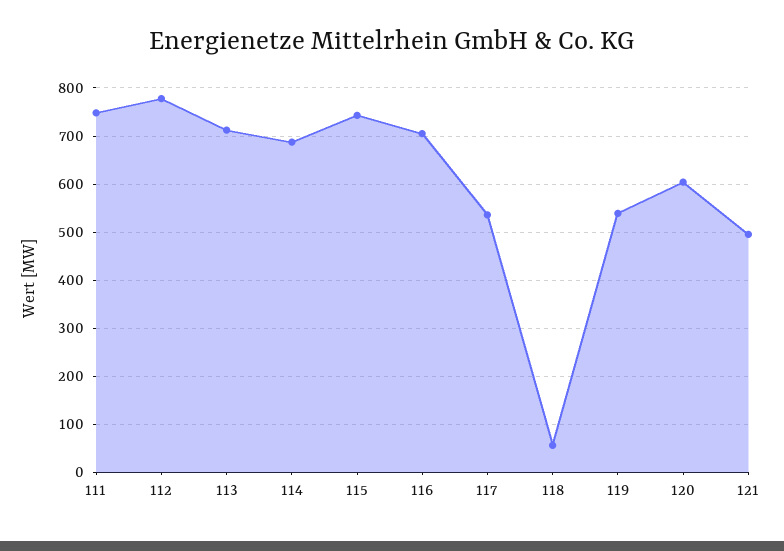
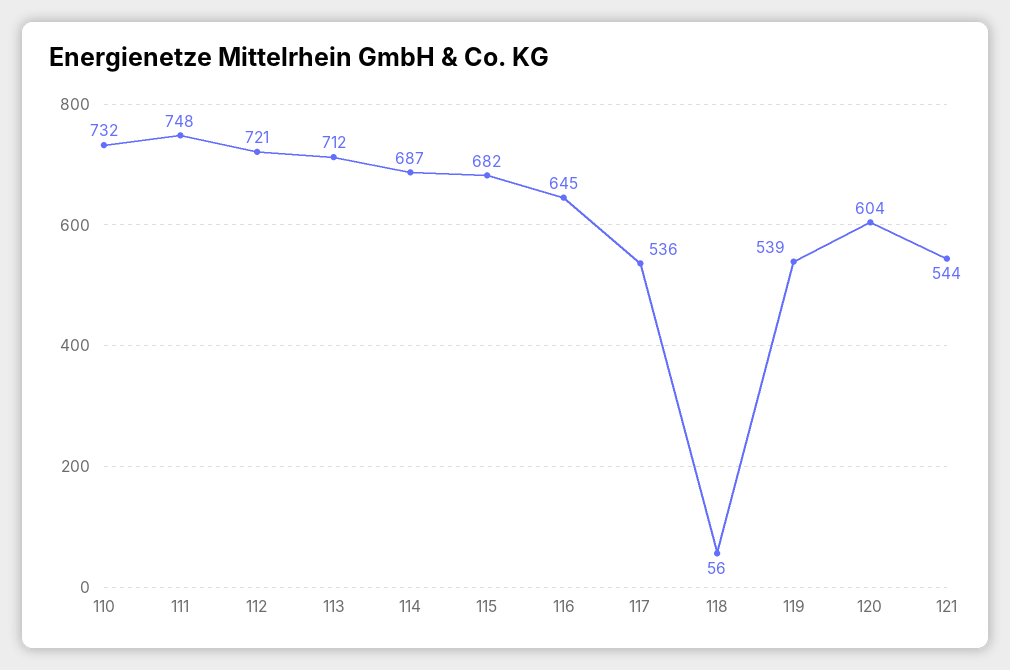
112: 780 -> 721
115: 740 -> 682
116: 700 -> 645
121: 500 -> 544
110: none -> 732

